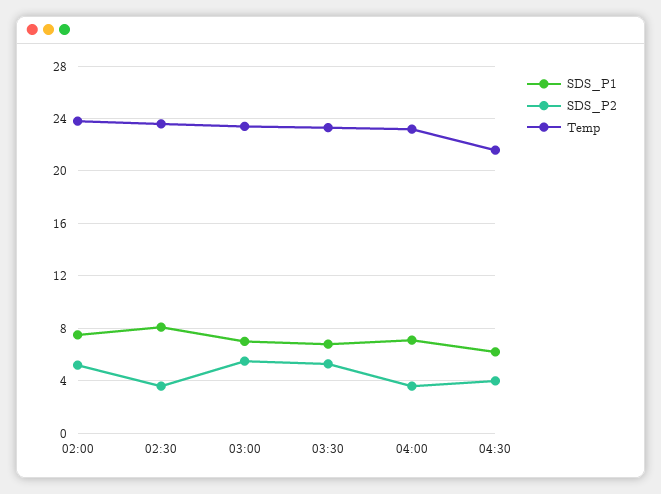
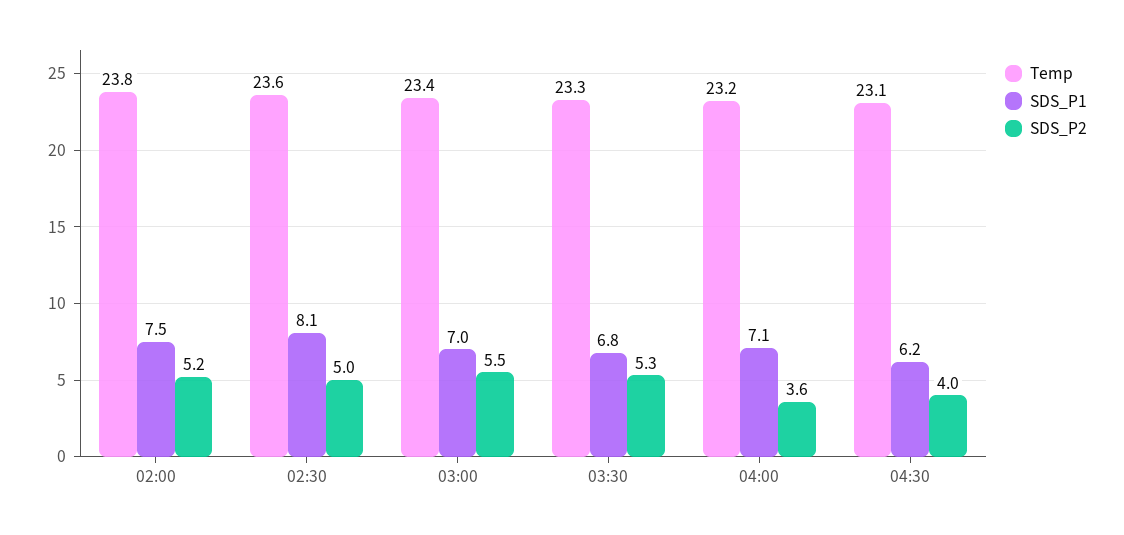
SDS_P2, 02:30: 3.5 -> 5
Temp, 04:30: 21.5 -> 23.1

